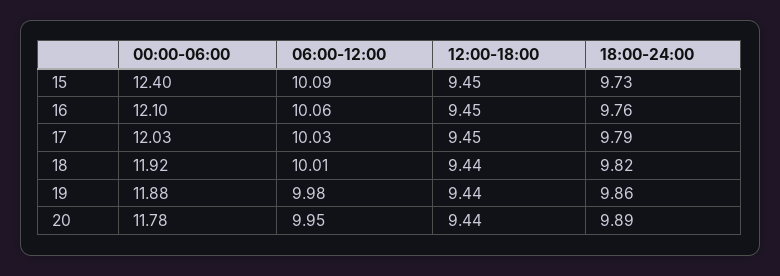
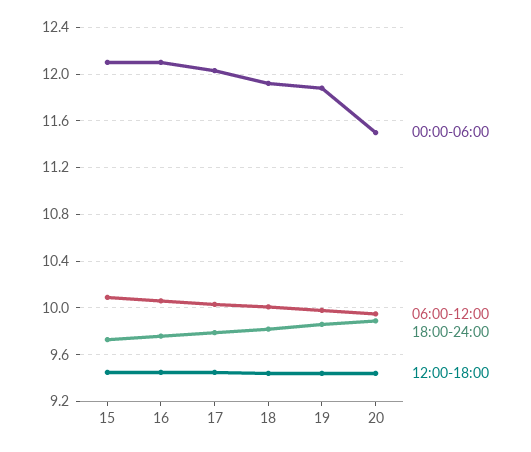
00:00-06:00, 15: 12.4 -> 12.1
00:00-06:00, 20: 11.78 -> 11.5

